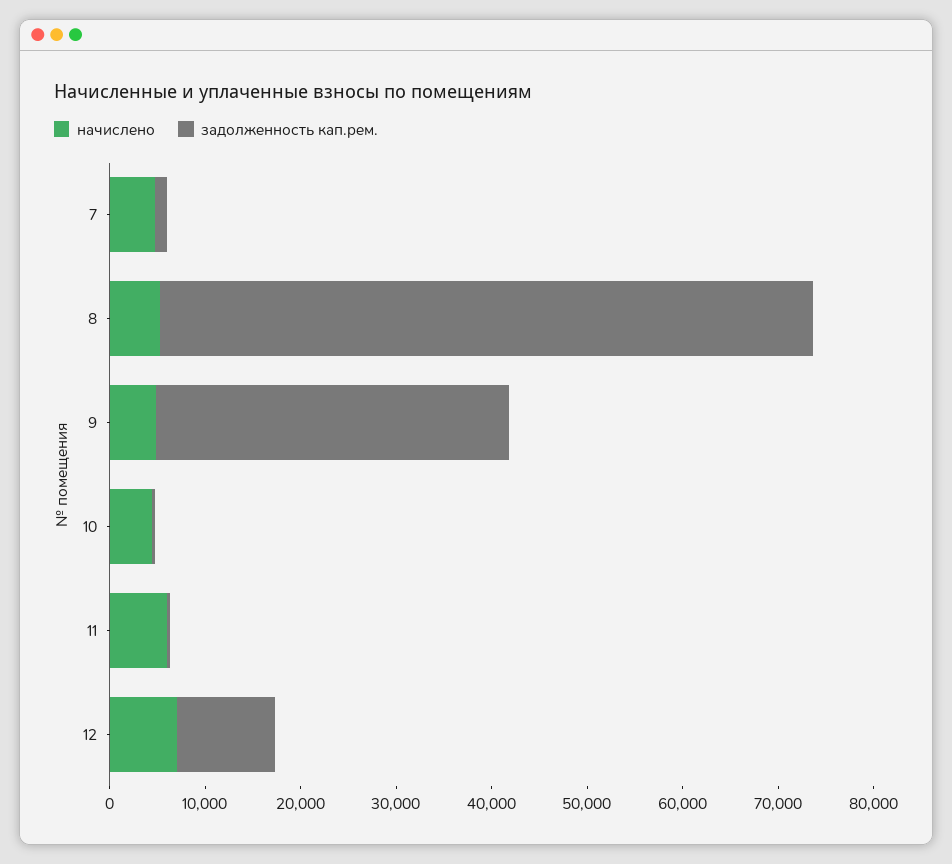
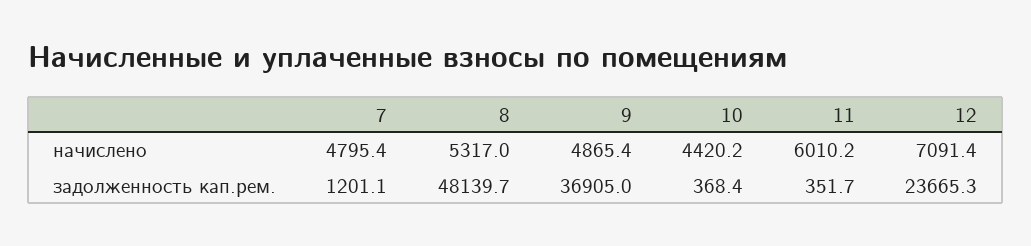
задолженность кап.рем., 8: 68000 -> 48139.7
задолженность кап.рем., 12: 10000 -> 23665.3

